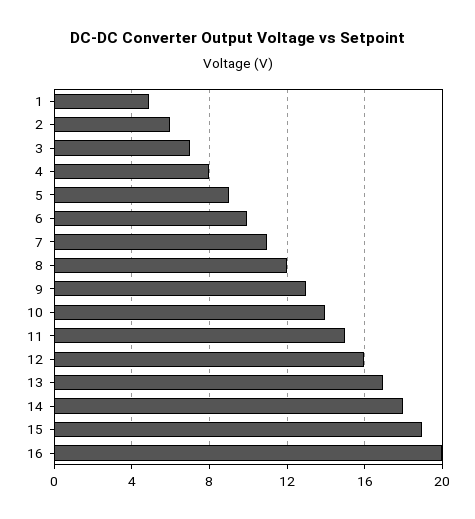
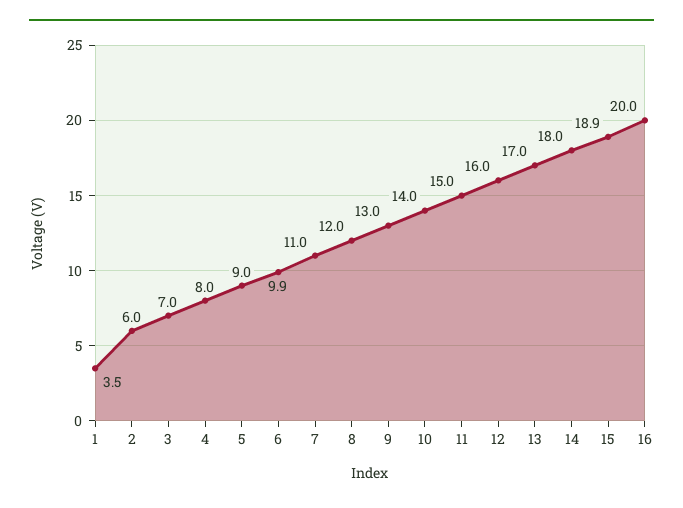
1: 5 -> 3.5

